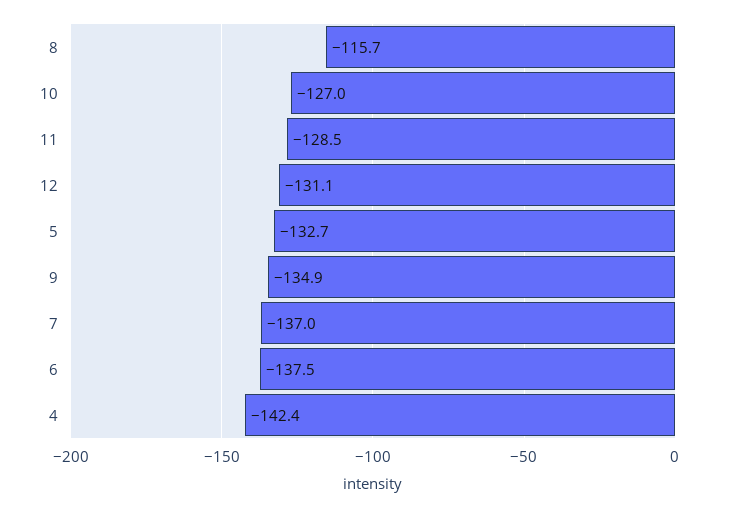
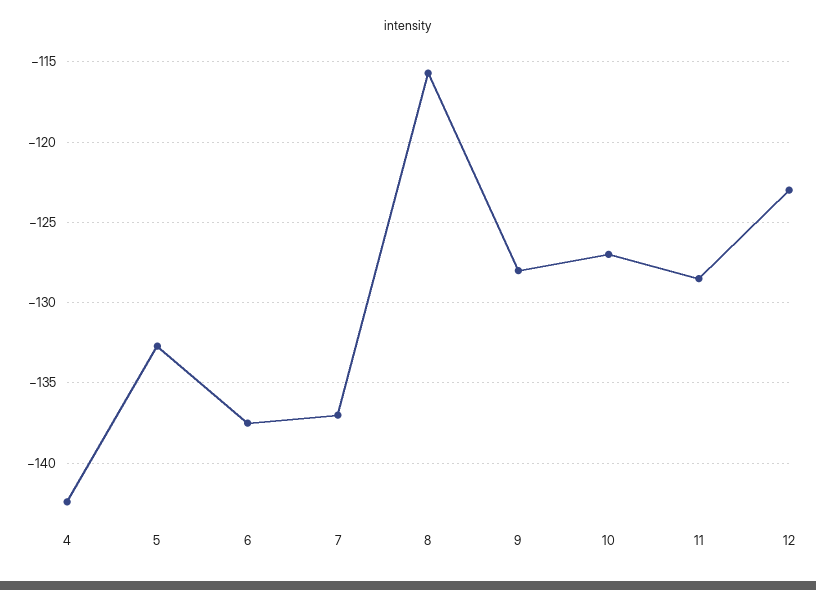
12: -131.1 -> -123
9: -134.9 -> -128

